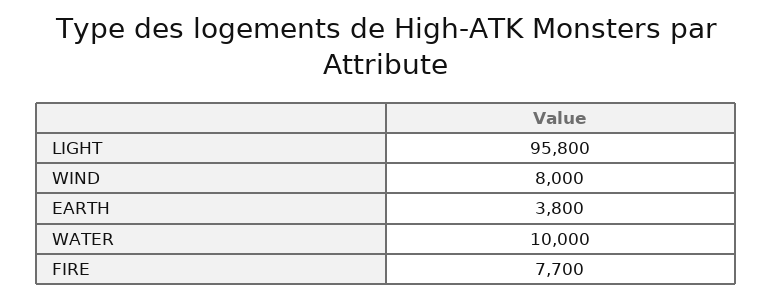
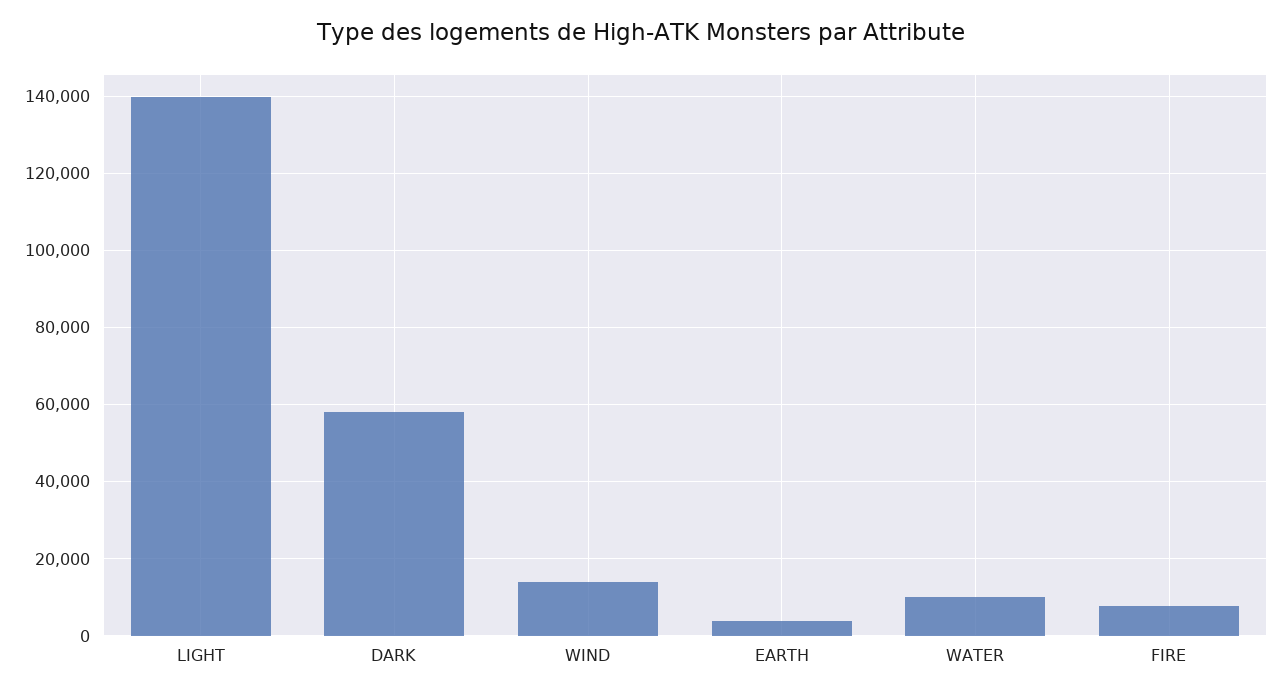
LIGHT: 95800 -> 140000
WIND: 8000 -> 14000
DARK: none -> 58000

